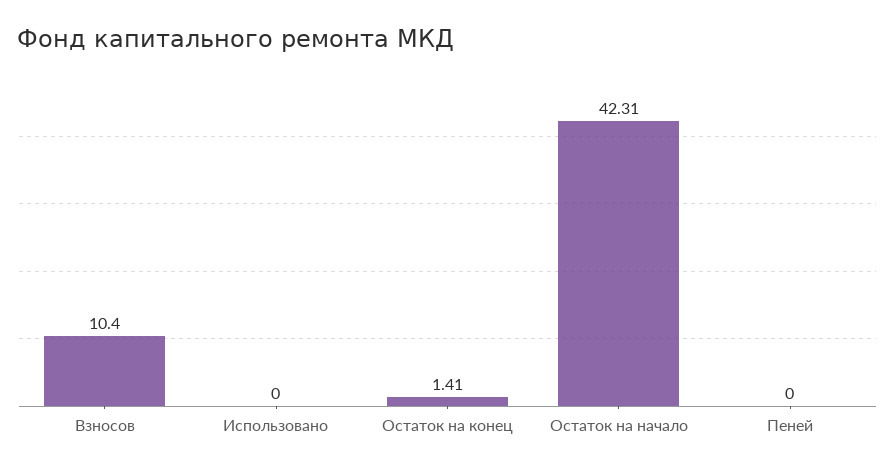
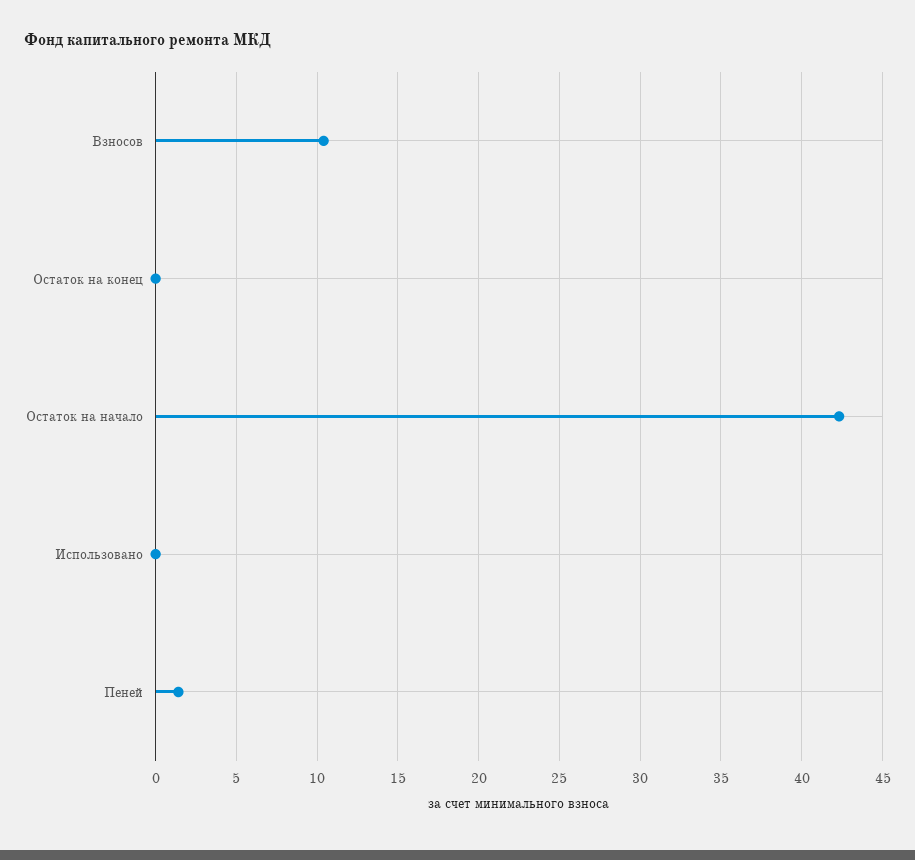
Остаток на конец: 1.41 -> 0
Пеней: 0 -> 1.5

